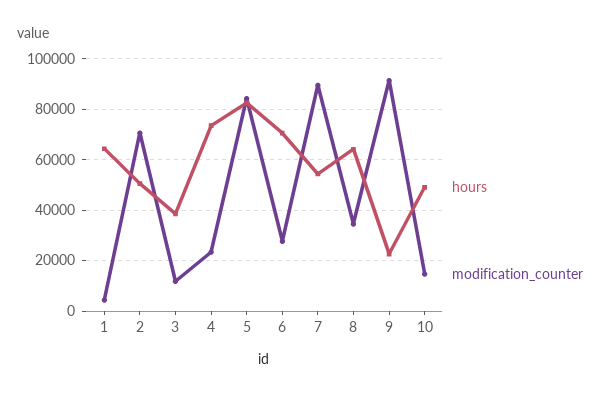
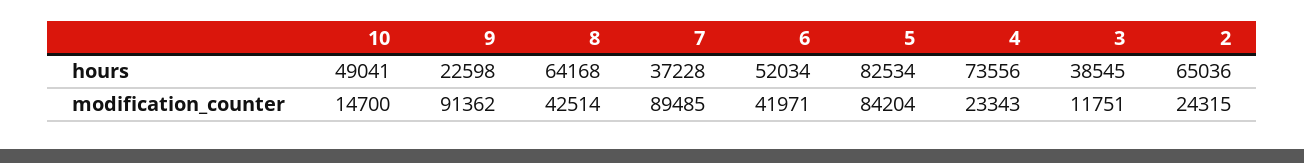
hours, 1: 65000 -> none
modification_counter, 1: 5000 -> none
hours, 2: 50000 -> 65036
modification_counter, 2: 70000 -> 24315
hours, 6: 70000 -> 52034
modification_counter, 6: 27500 -> 41971
hours, 7: 55000 -> 37228
modification_counter, 8: 35000 -> 42514

